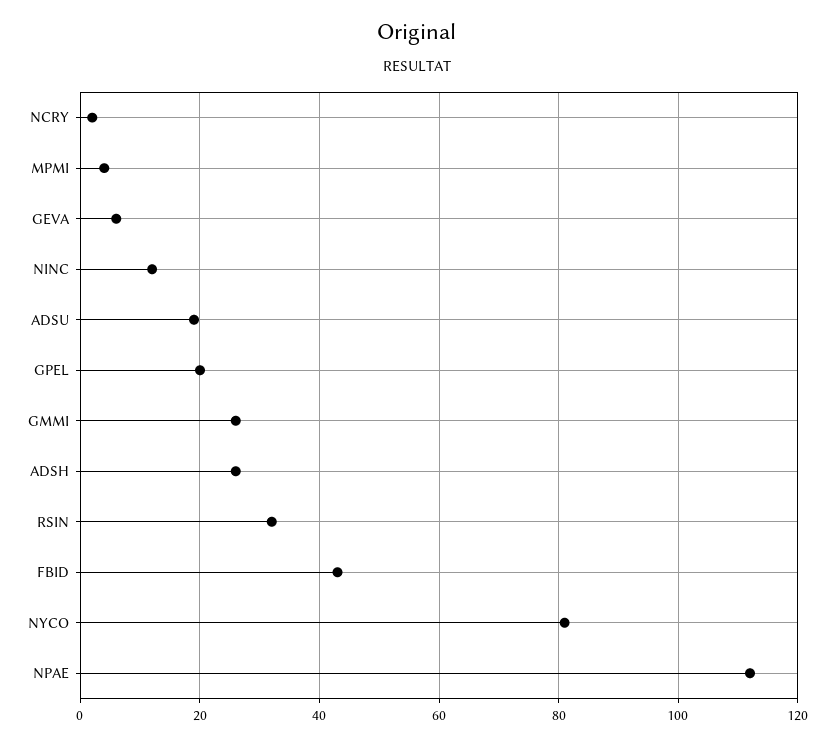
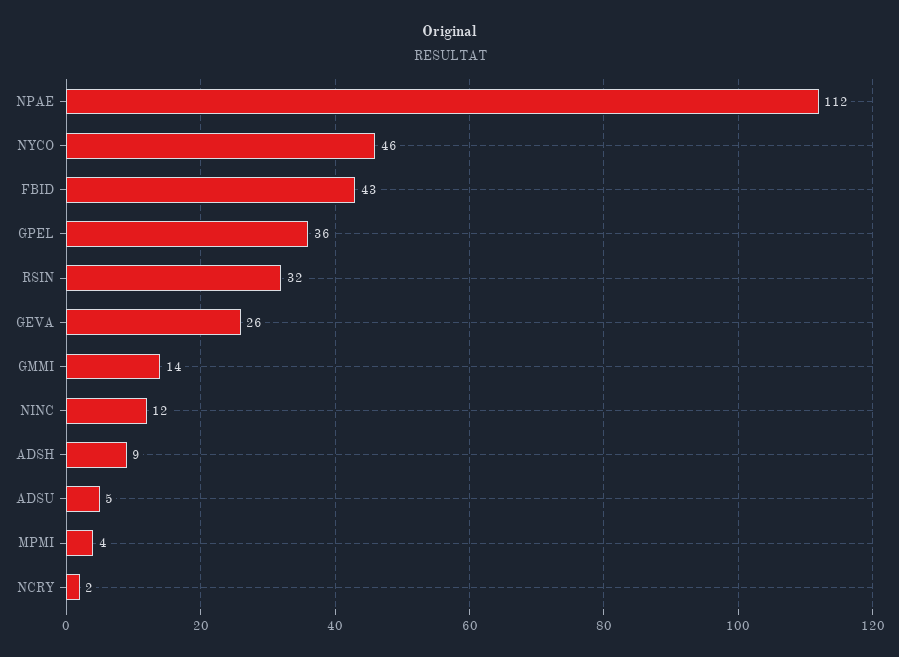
GEVA: 5 -> 26
ADSU: 20 -> 5
GPEL: 20 -> 36
GMMI: 25 -> 14
ADSH: 25 -> 9
NYCO: 80 -> 46

